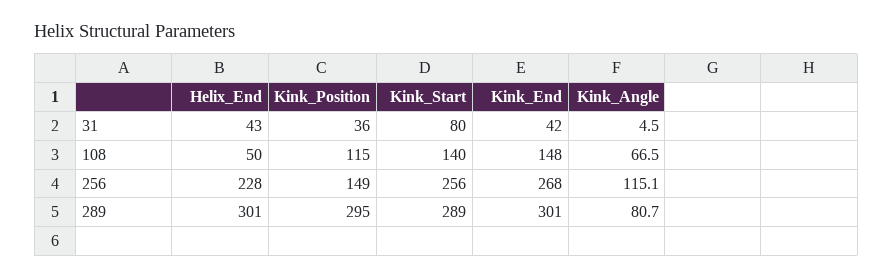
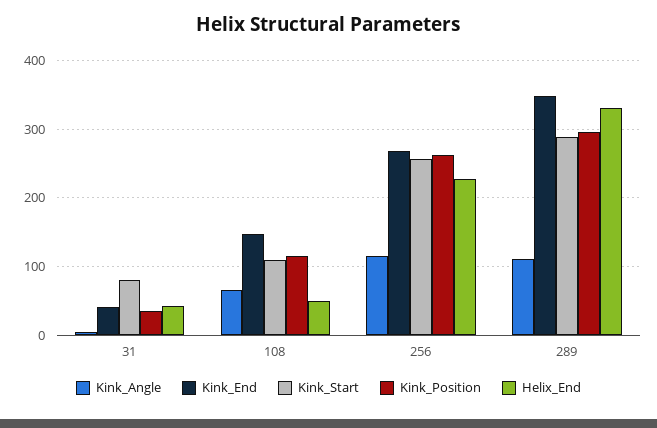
Kink_Start, 108: 140 -> 110
Kink_Position, 256: 149 -> 260
Helix_End, 289: 301 -> 330
Kink_End, 289: 301 -> 350
Kink_Angle, 289: 80.7 -> 110

